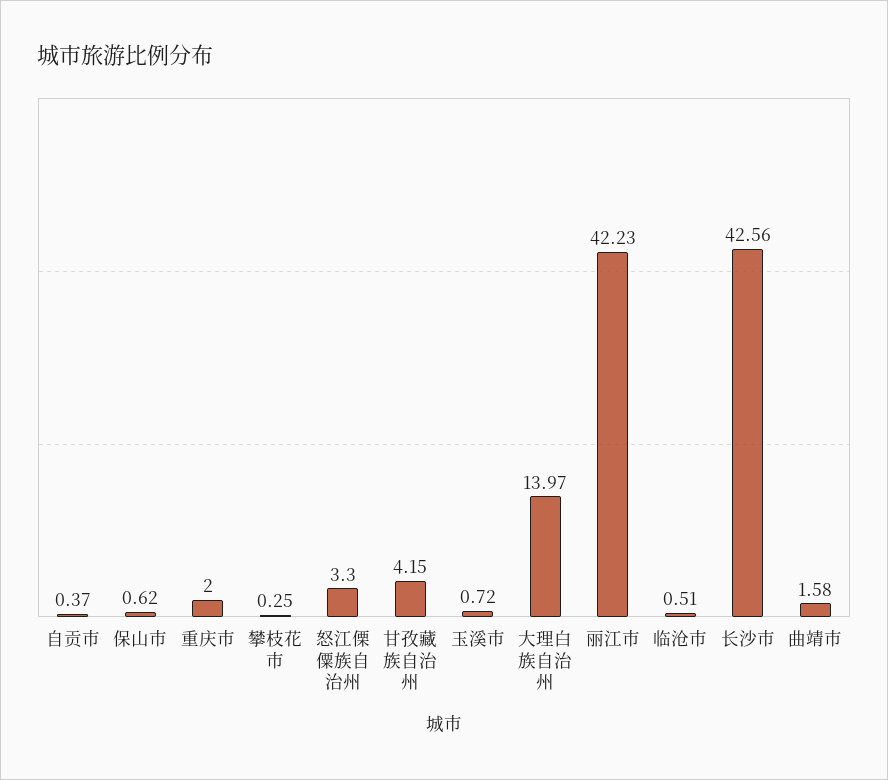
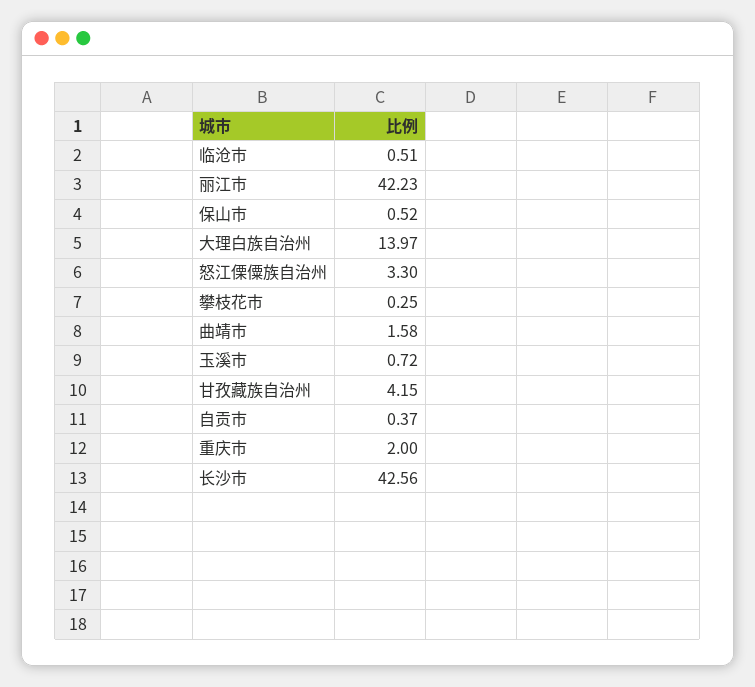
保山市: 0.62 -> 0.52

